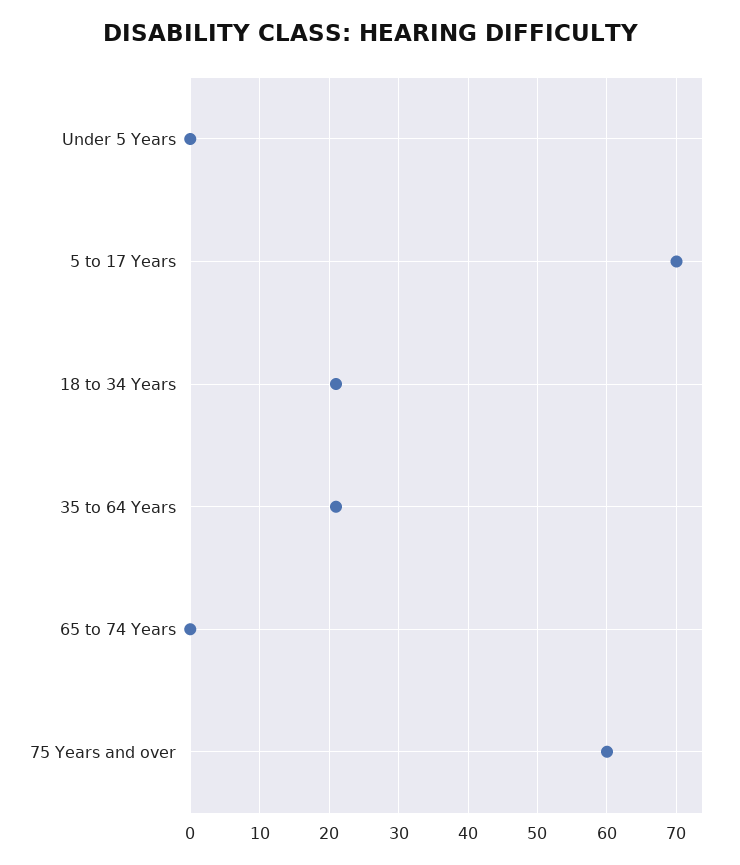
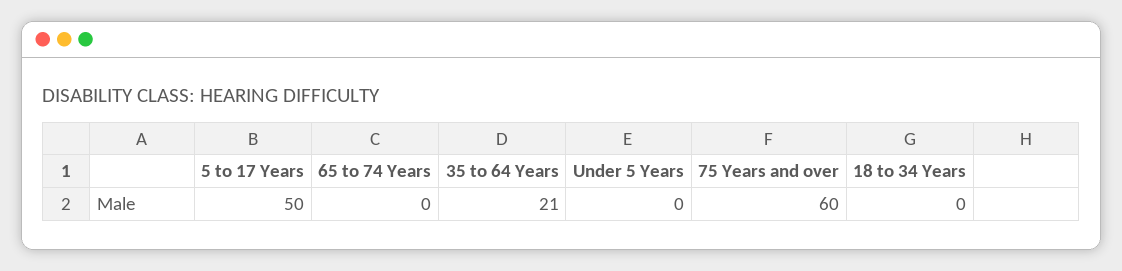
5 to 17 Years: 70 -> 50
18 to 34 Years: 21 -> 0

